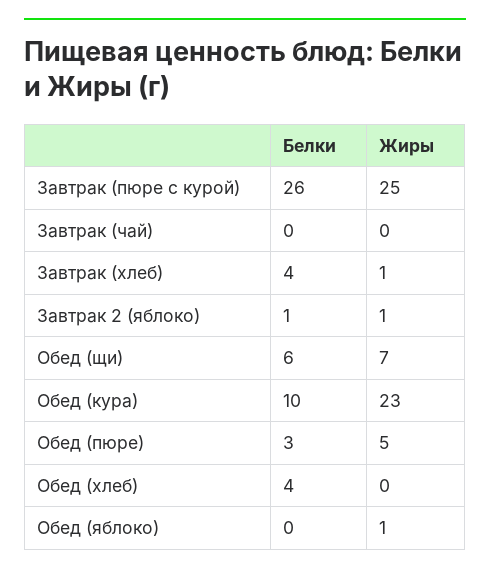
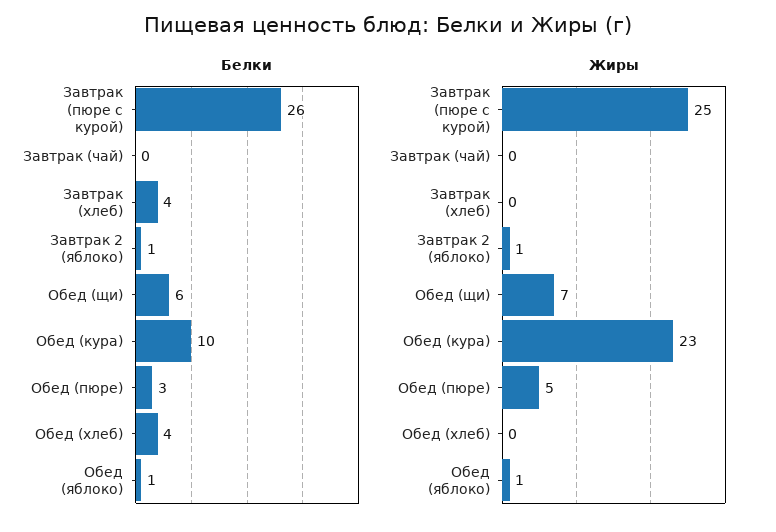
Жиры, Завтрак (хлеб): 1 -> 0
Белки, Обед (яблоко): 0 -> 1

